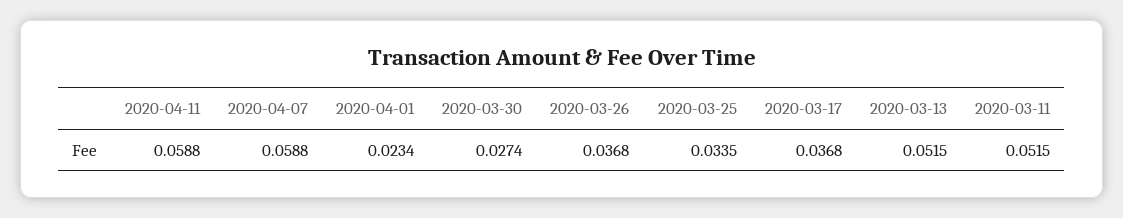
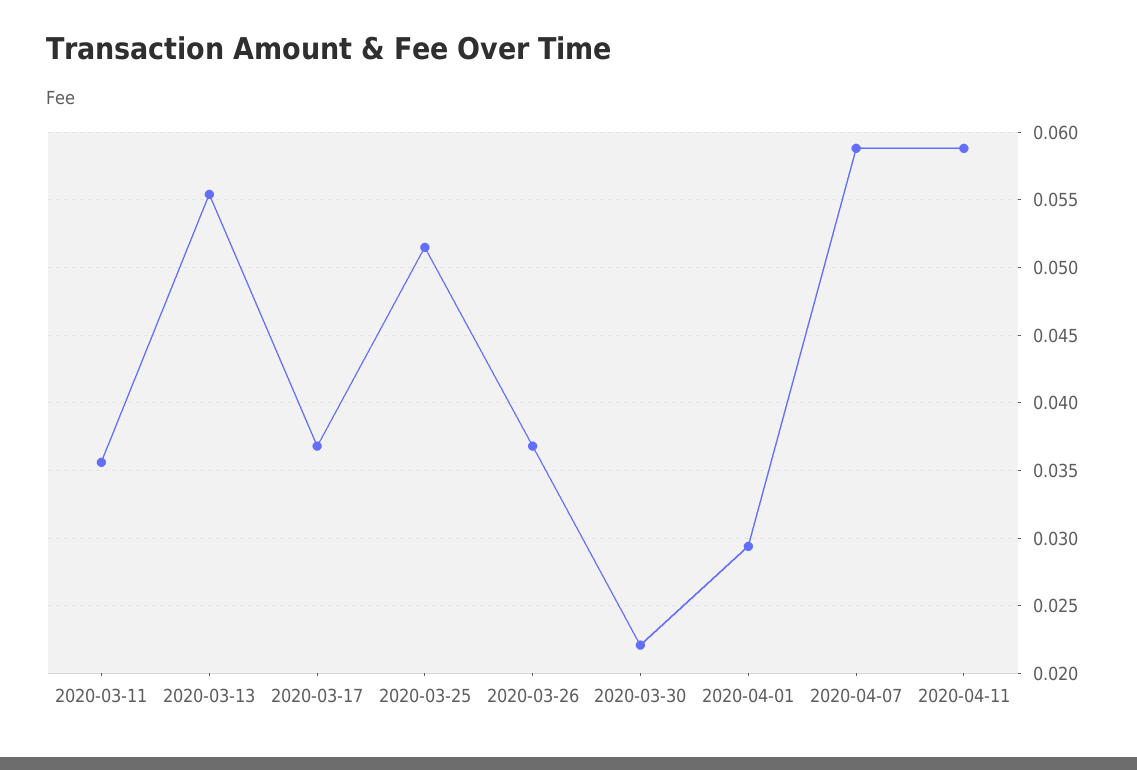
2020-04-01: 0.0234 -> 0.0295
2020-03-30: 0.0274 -> 0.022
2020-03-25: 0.0335 -> 0.0515
2020-03-13: 0.0515 -> 0.0555
2020-03-11: 0.0515 -> 0.0355

